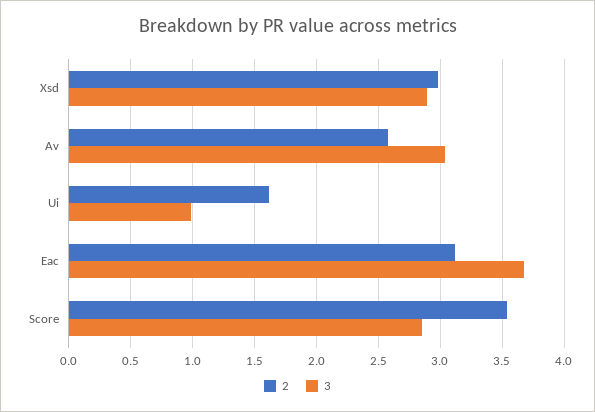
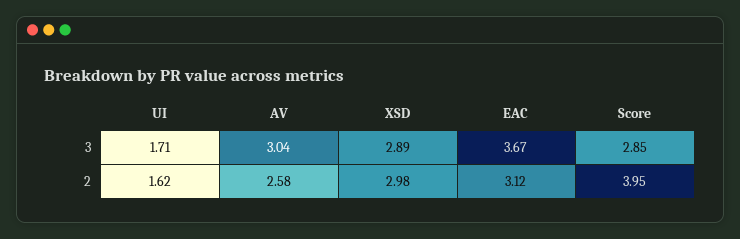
3, Ui: 1 -> 1.71
2, Score: 3.55 -> 3.95

